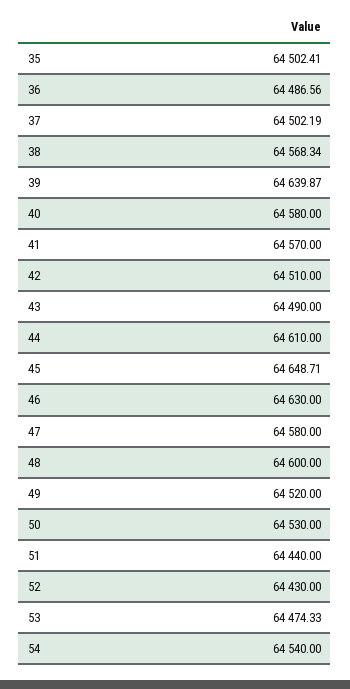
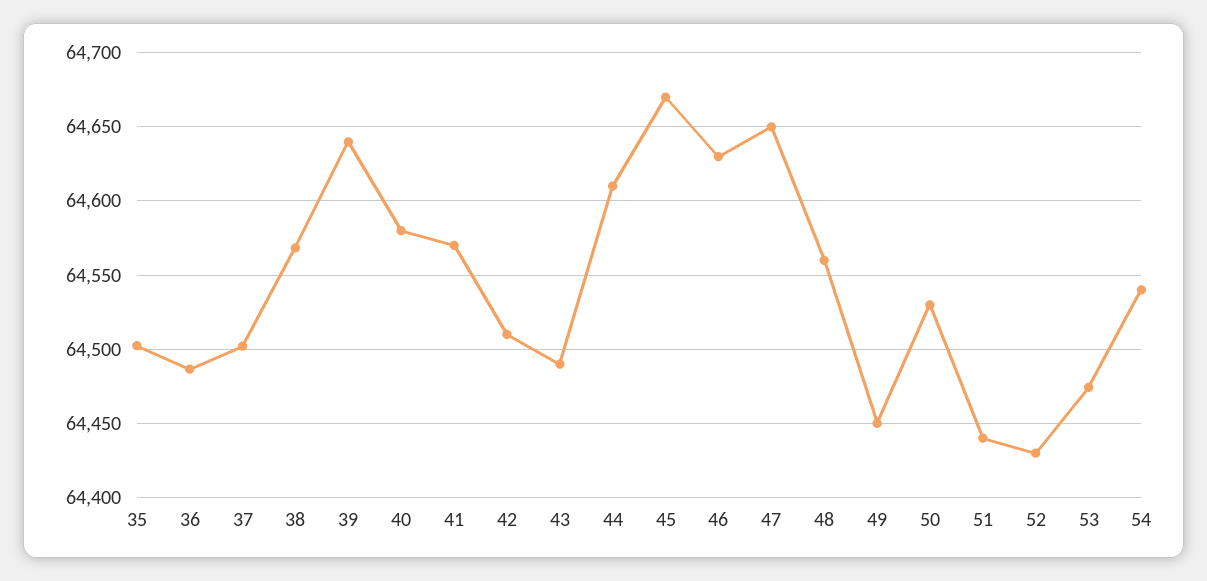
45: 64648.71 -> 64670
47: 64580 -> 64650
48: 64600 -> 64560
49: 64520 -> 64450

